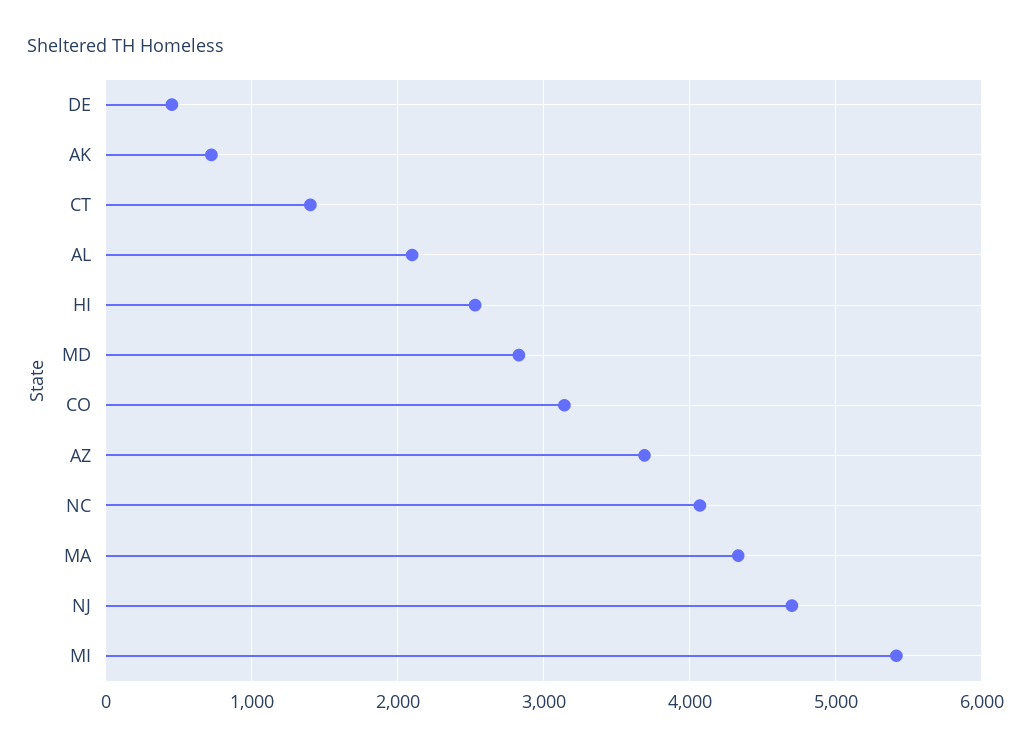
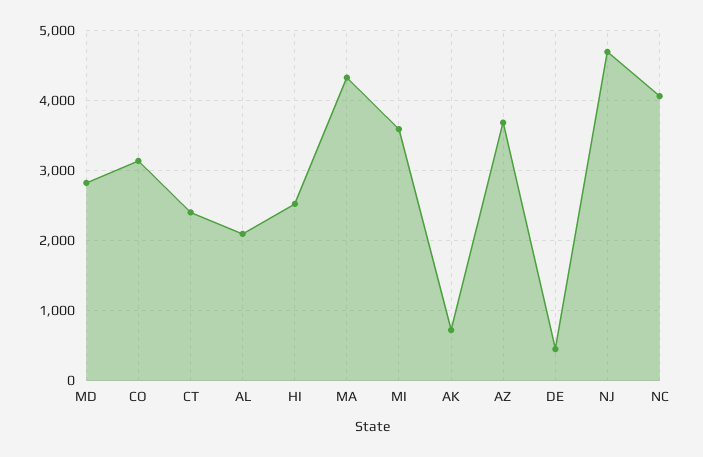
CT: 1400 -> 2400
MI: 5400 -> 3600

